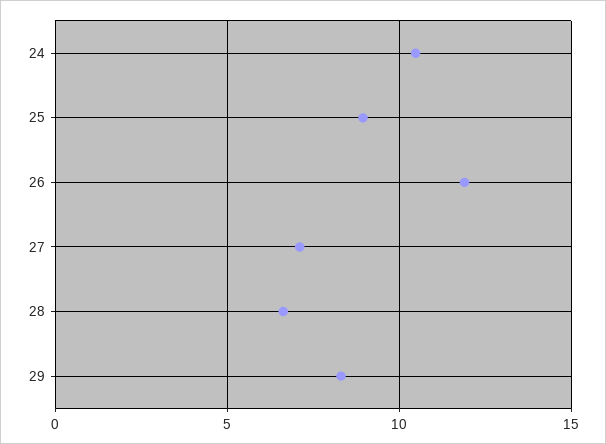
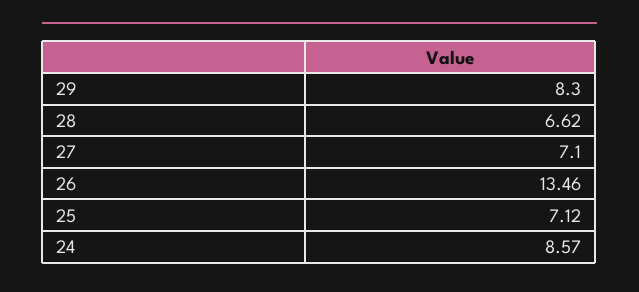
24: 10.5 -> 8.57
25: 9 -> 7.12
26: 12 -> 13.46

